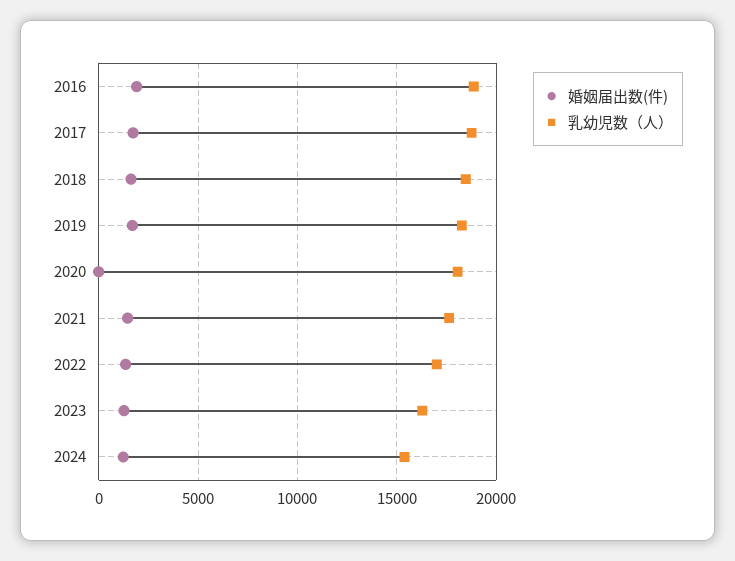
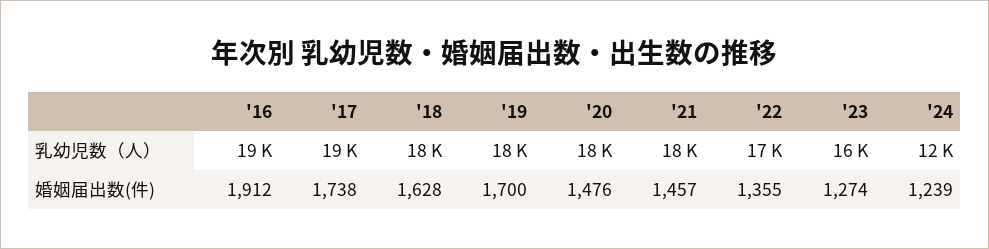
婚姻届出数(件), 2020: 0 -> 1476
乳幼児数（人）, 2024: 15500 -> 12000

